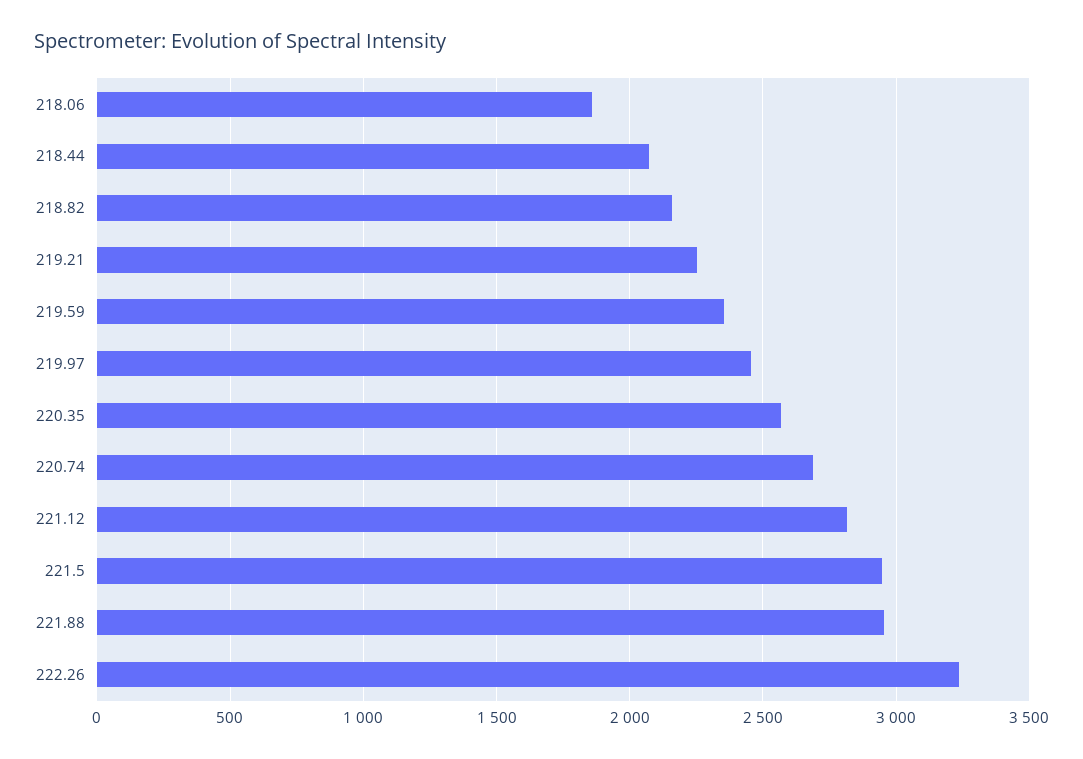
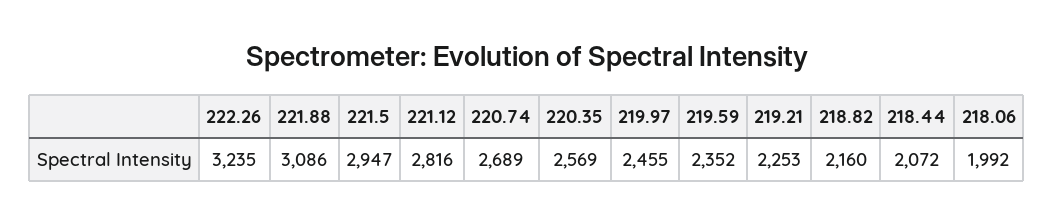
218.06: 1850 -> 1992
221.88: 2950 -> 3086

